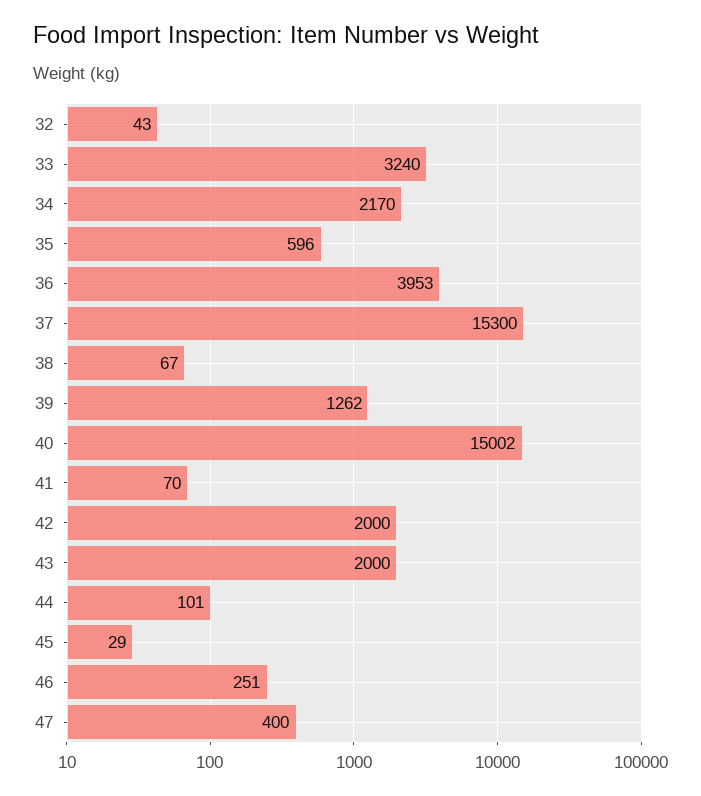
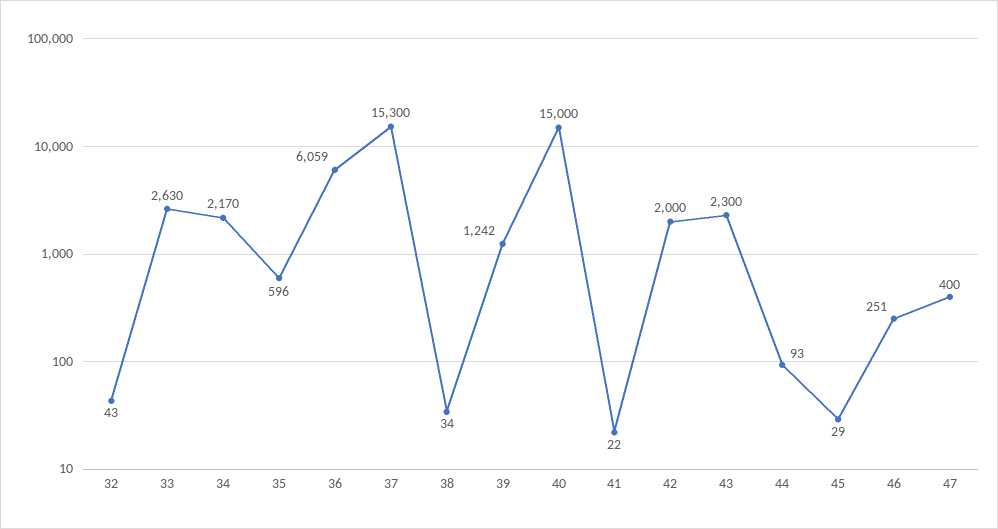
33: 3240 -> 2630
36: 3953 -> 6059
38: 67 -> 34
39: 1262 -> 1242
40: 15002 -> 15000
41: 70 -> 22
43: 2000 -> 2300
44: 101 -> 93

